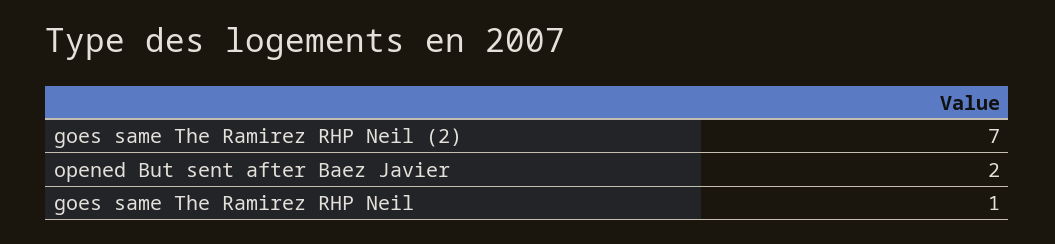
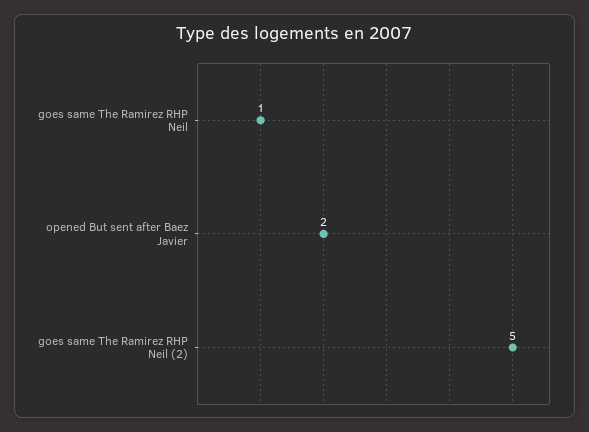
goes same The Ramirez RHP Neil (2): 7 -> 5

